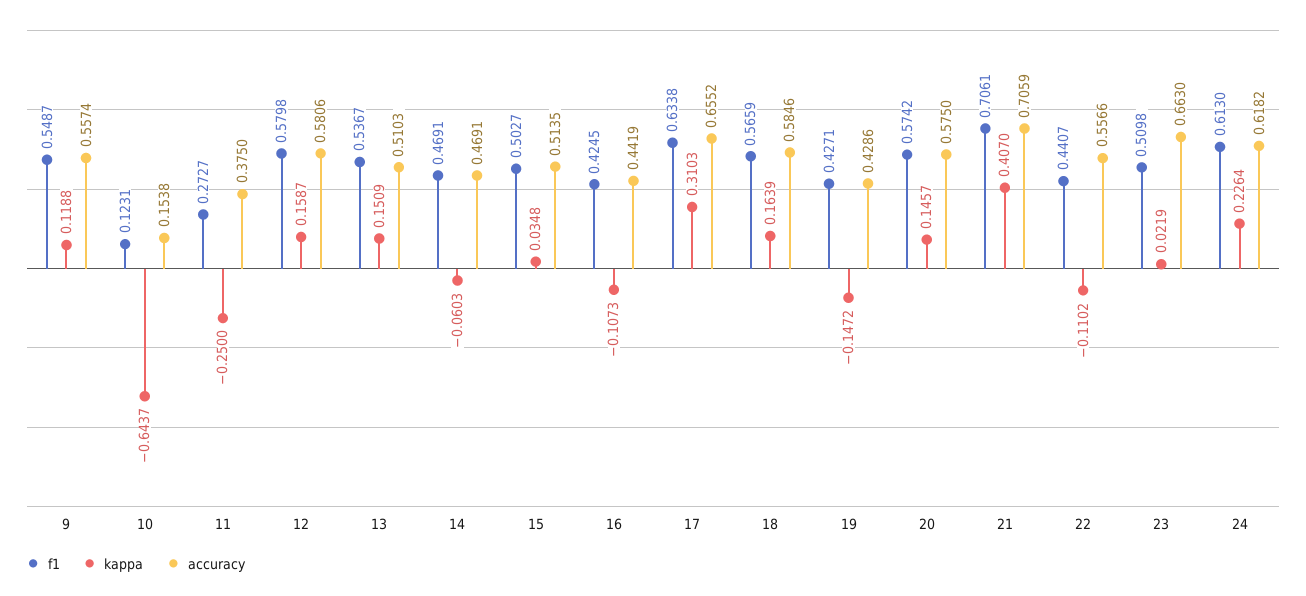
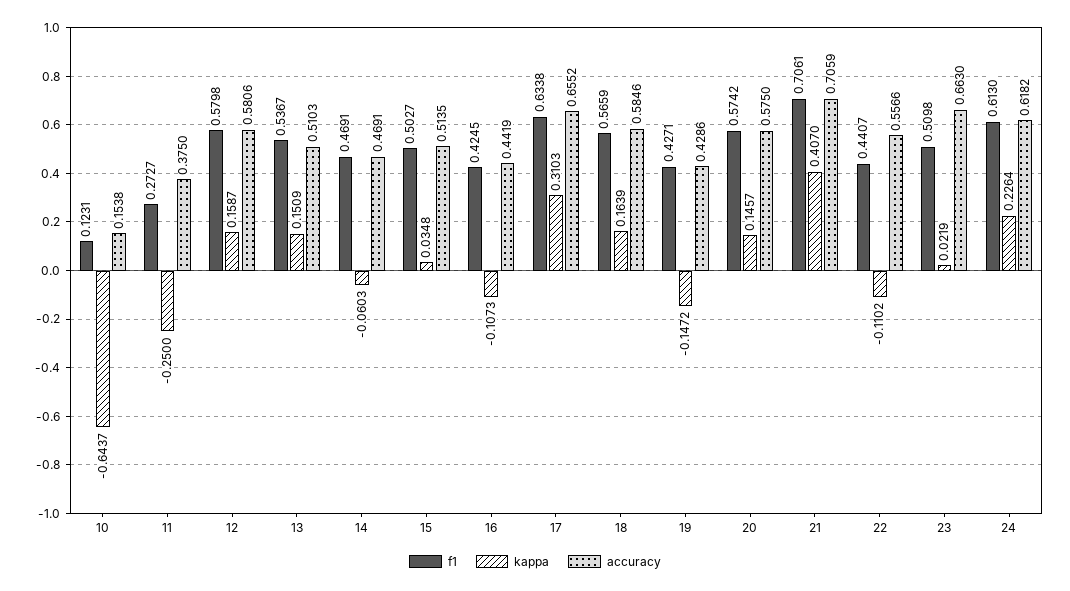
f1, 9: 0.5487 -> none
kappa, 9: 0.1188 -> none
accuracy, 9: 0.5574 -> none

